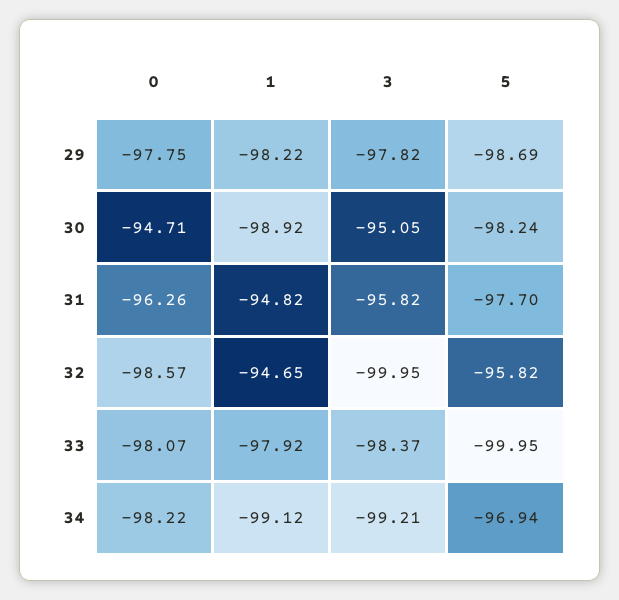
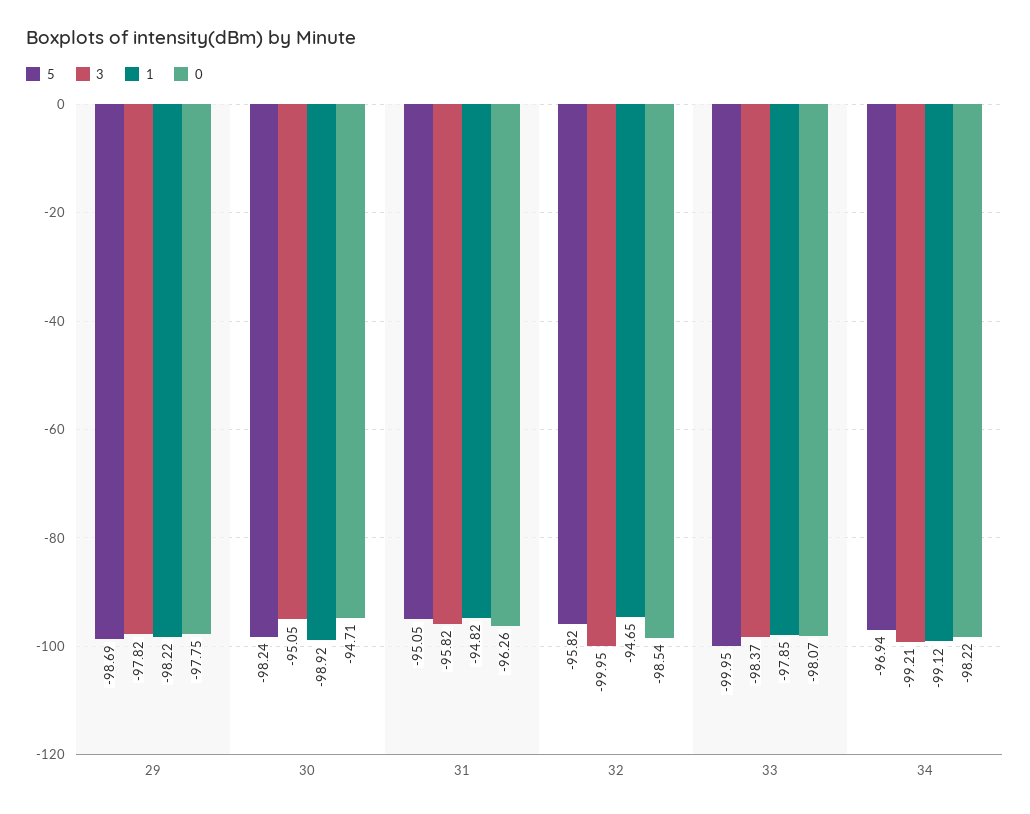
5, 31: -97.7 -> -95.05
0, 32: -98.57 -> -98.54
1, 33: -97.92 -> -97.85

